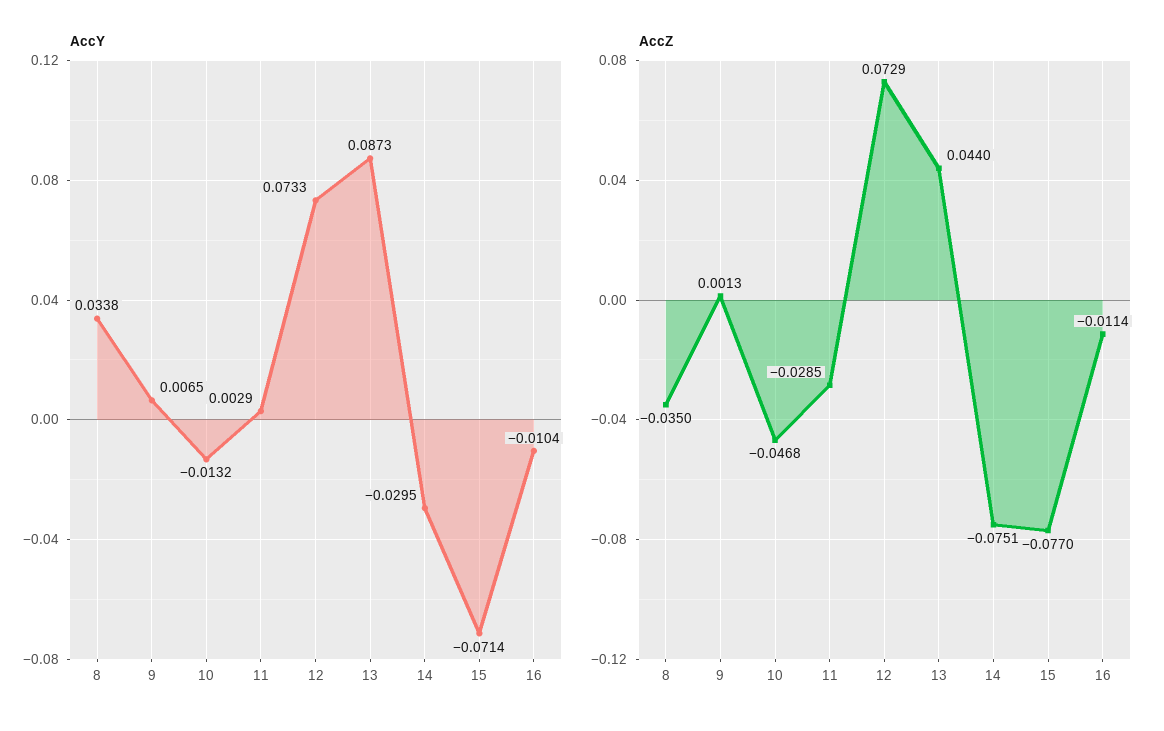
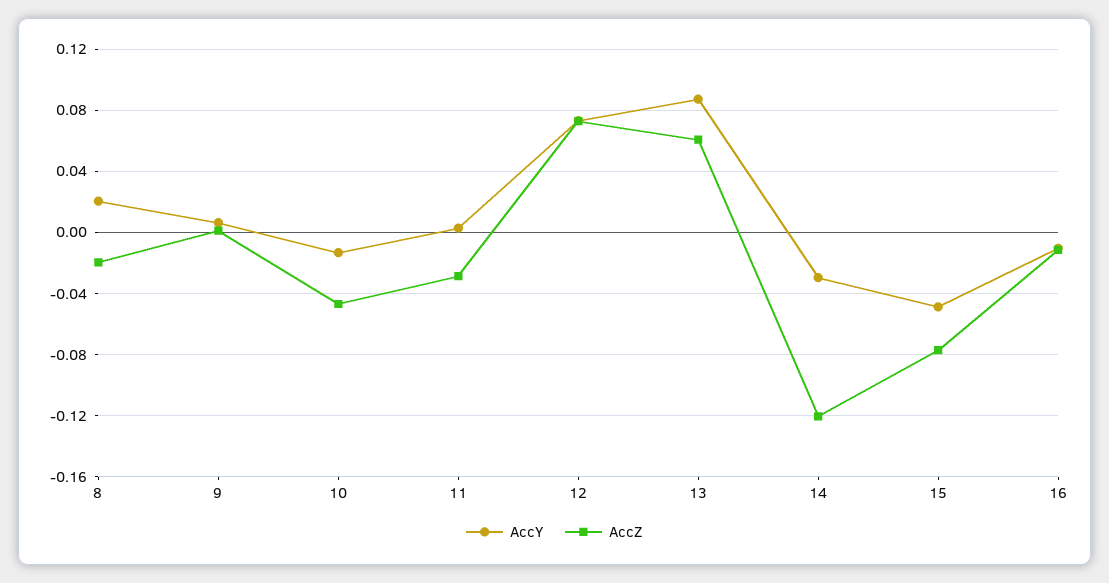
AccY, 8: 0.0338 -> 0.02
AccY, 15: -0.0714 -> -0.05
AccZ, 8: -0.035 -> -0.02
AccZ, 13: 0.044 -> 0.06
AccZ, 14: -0.0751 -> -0.12

